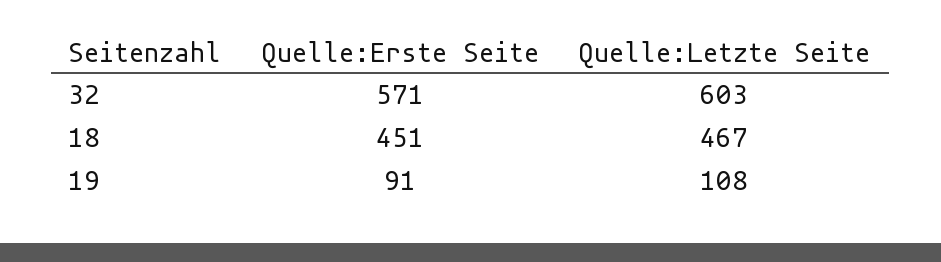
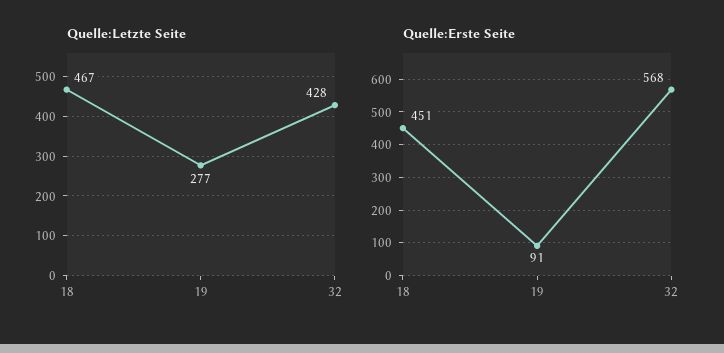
Quelle:Erste Seite, 32: 571 -> 568
Quelle:Letzte Seite, 32: 603 -> 428
Quelle:Letzte Seite, 19: 108 -> 277

